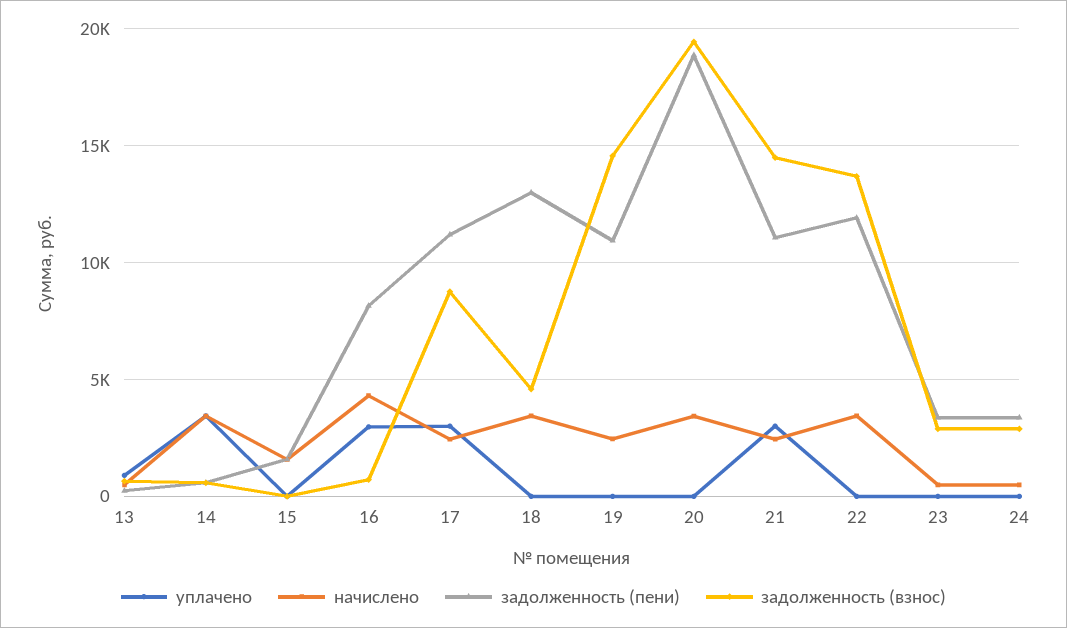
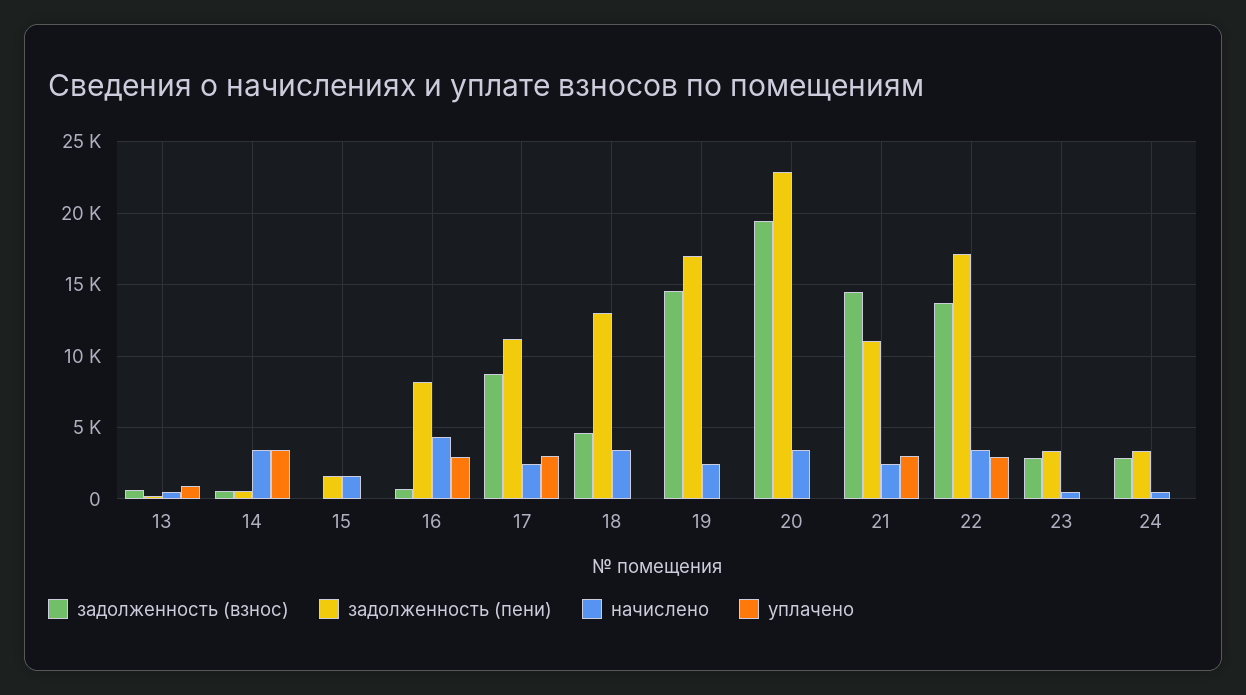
задолженность (пени), 19: 11000 -> 17000
задолженность (пени), 20: 19000 -> 23000
уплачено, 22: 0 -> 3000
задолженность (пени), 22: 12000 -> 17000

